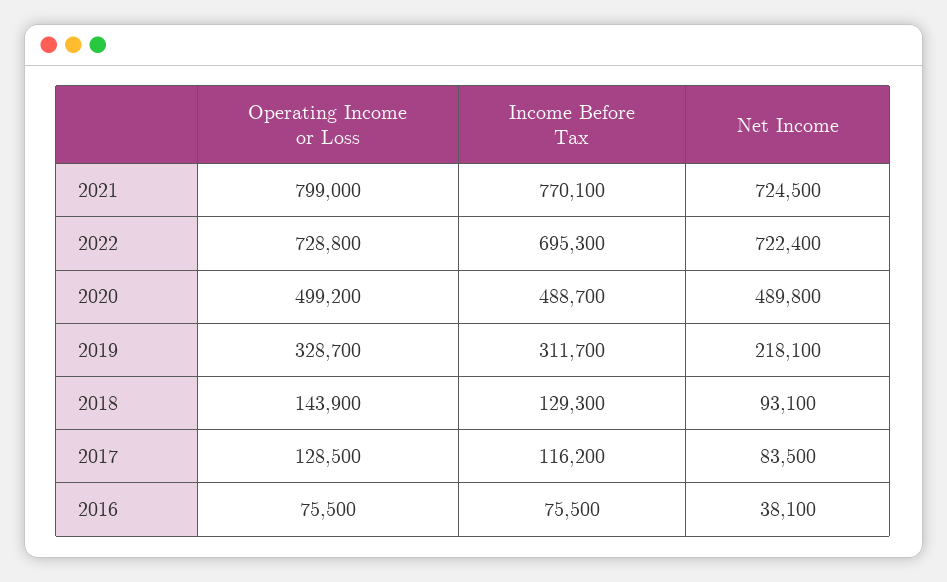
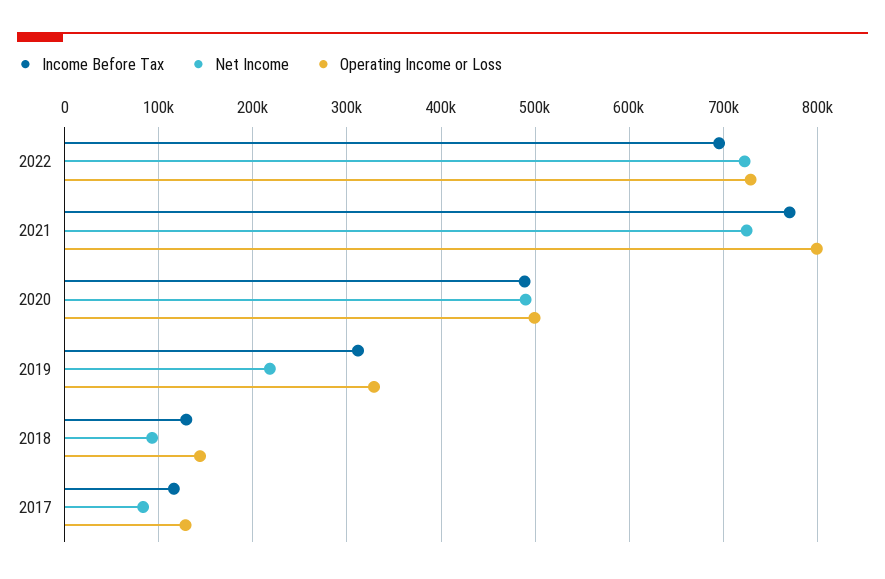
Operating Income or Loss, 2016: 75500 -> none
Income Before Tax, 2016: 75500 -> none
Net Income, 2016: 38100 -> none

